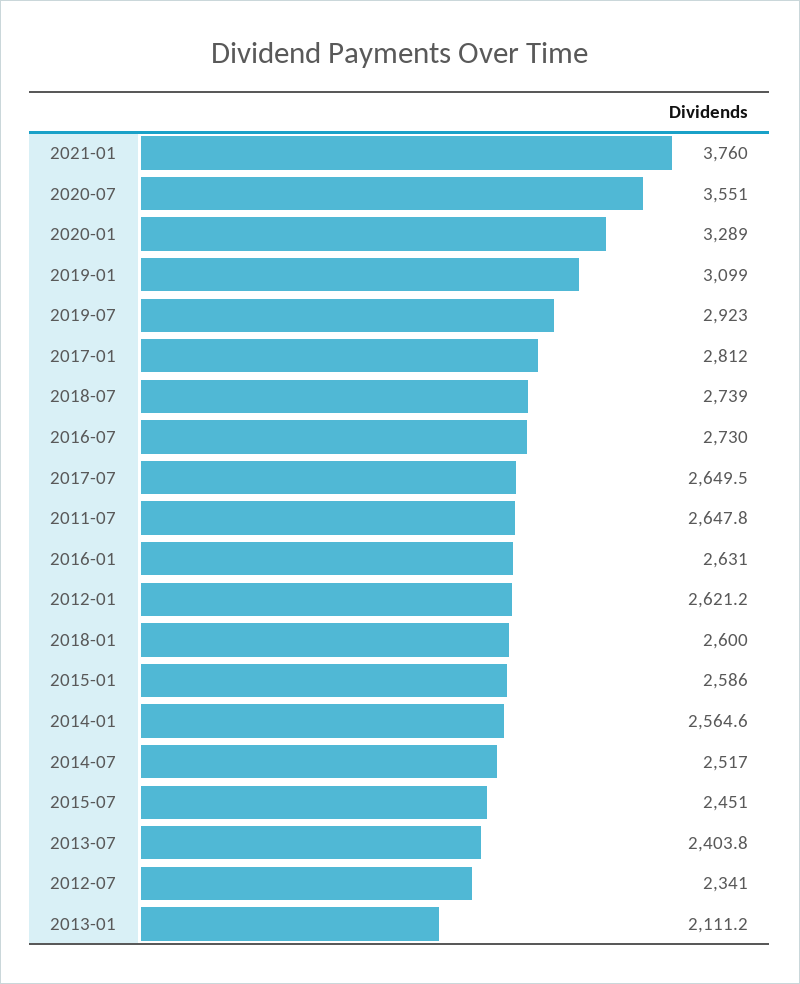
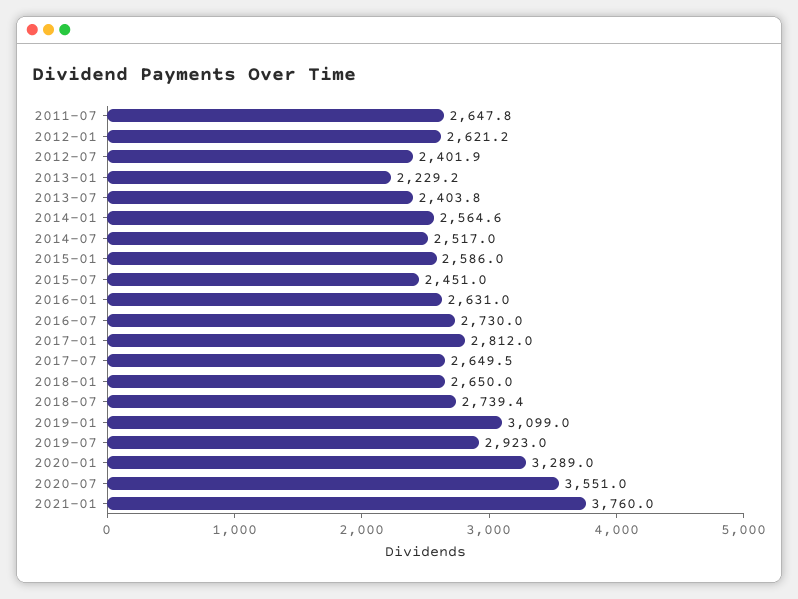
2018-07: 2739 -> 2739.4
2018-01: 2600 -> 2650
2012-07: 2341 -> 2401.9
2013-01: 2111.2 -> 2229.2

